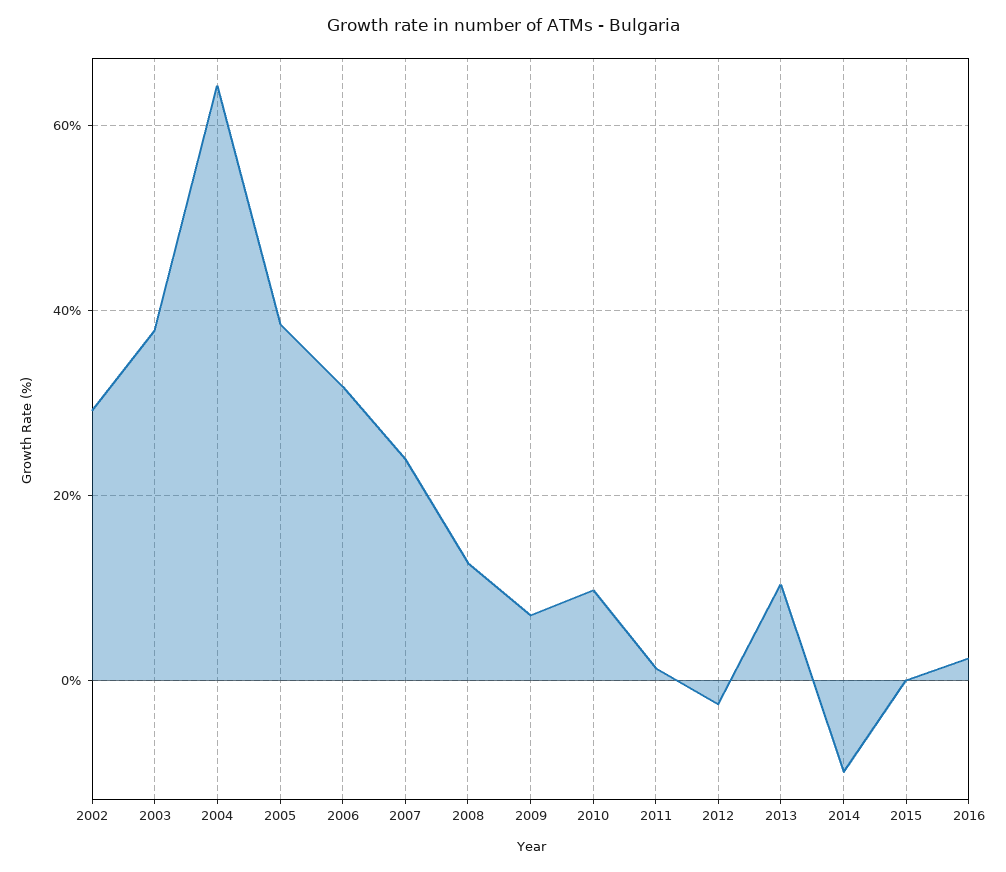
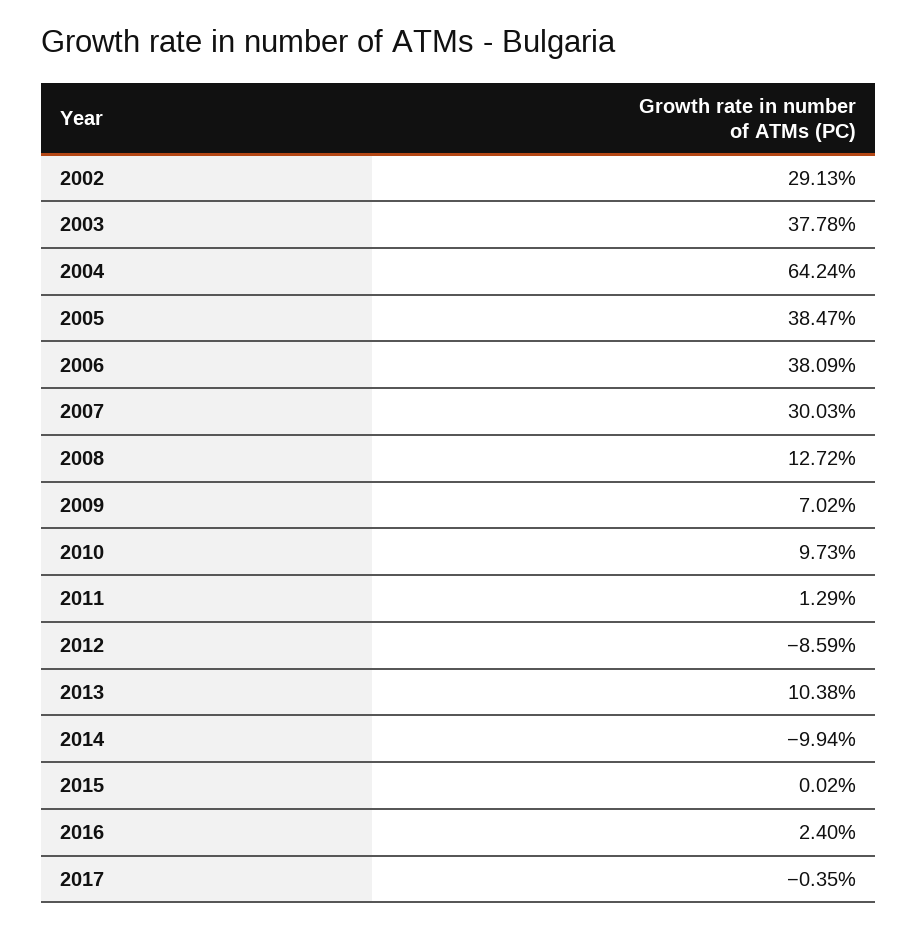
2006: 32 -> 38.09
2007: 24 -> 30.03
2012: -2 -> -8.59
2017: none -> -0.35

